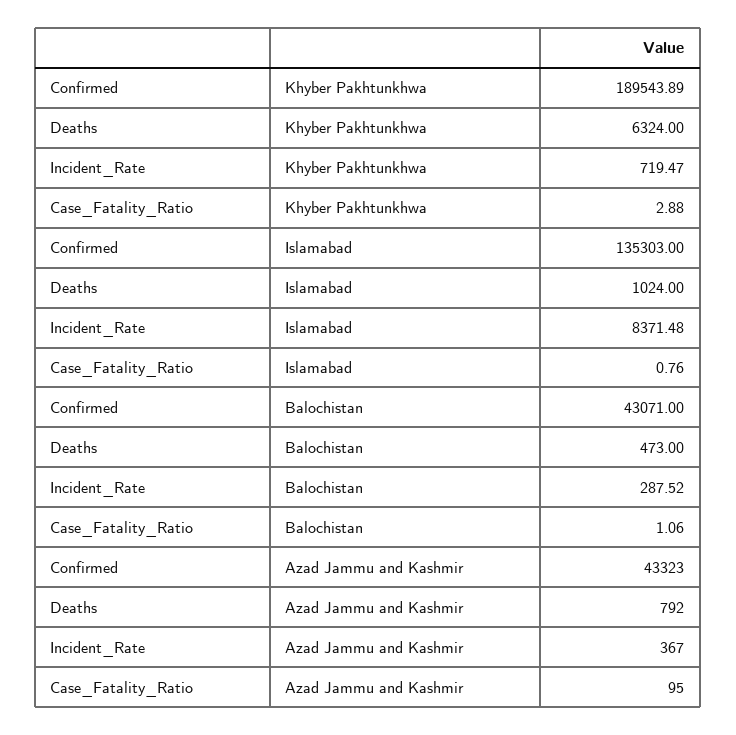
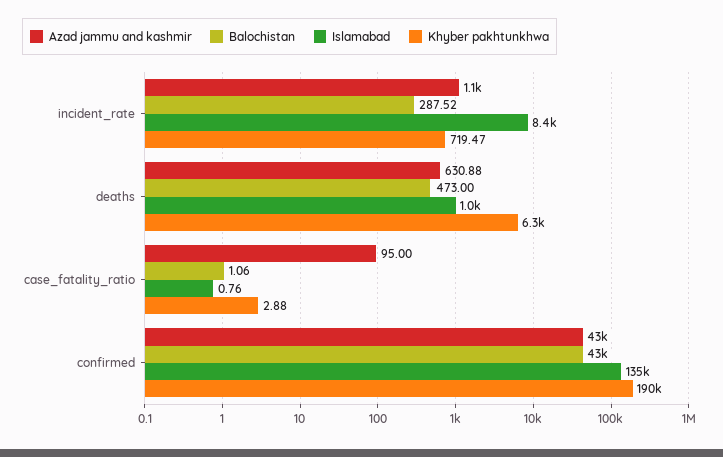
Azad Jammu and Kashmir, Deaths: 792 -> 630.88
Azad Jammu and Kashmir, Incident_Rate: 367 -> 1100

